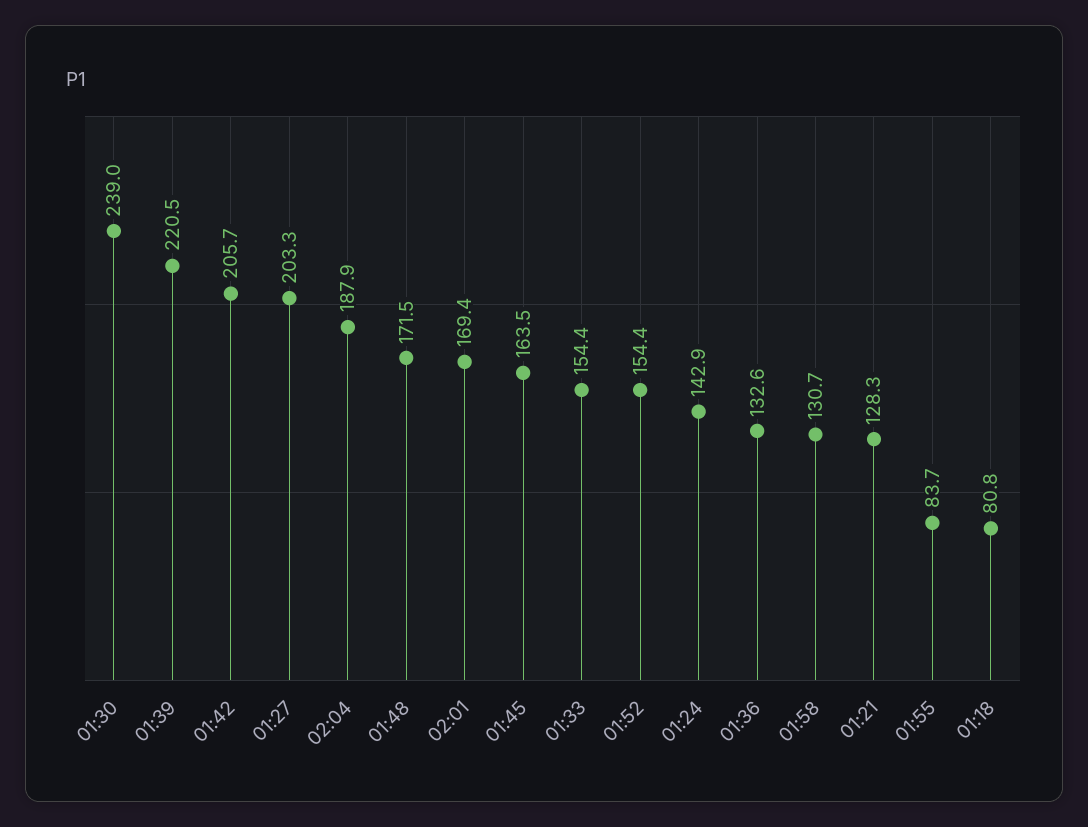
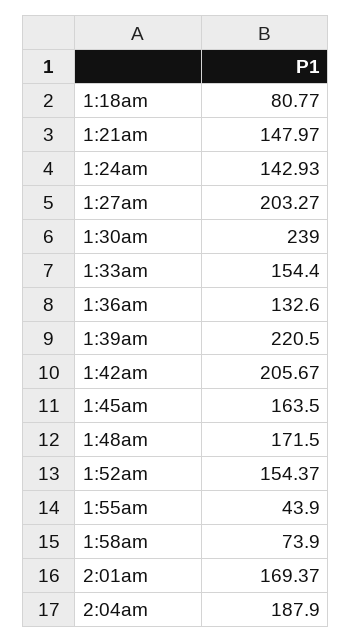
01:58: 130.7 -> 73.9
01:21: 128.3 -> 147.97
01:55: 83.7 -> 43.9

